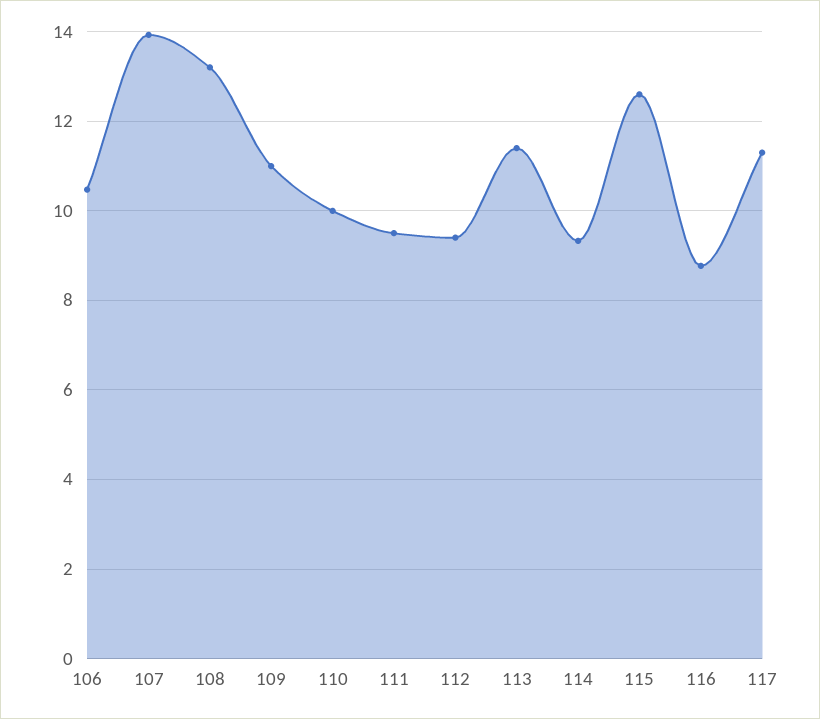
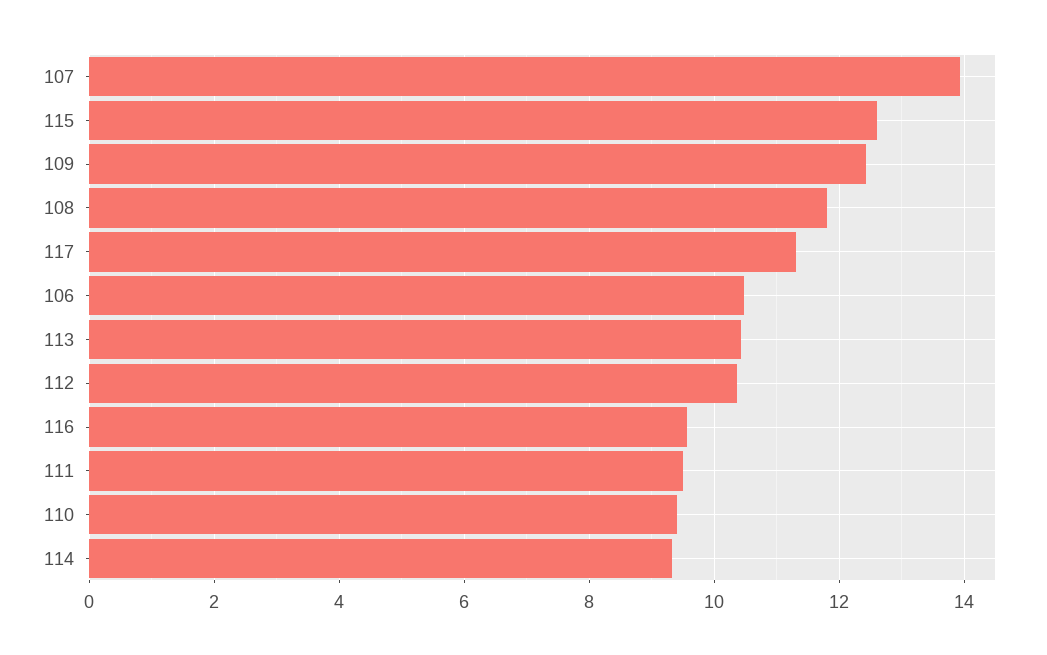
108: 13.2 -> 11.8
109: 11 -> 12.4
110: 10 -> 9.4
112: 9.4 -> 10.4
113: 11.4 -> 10.4
116: 8.8 -> 9.6

